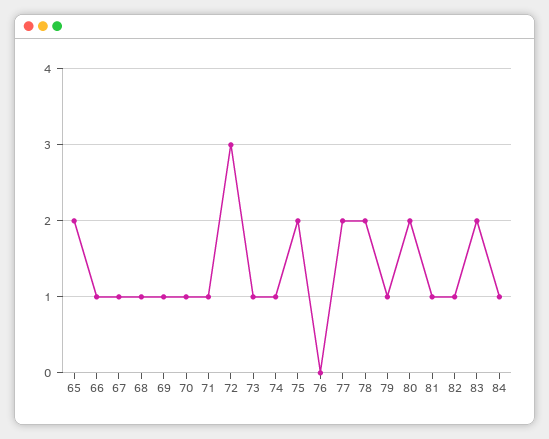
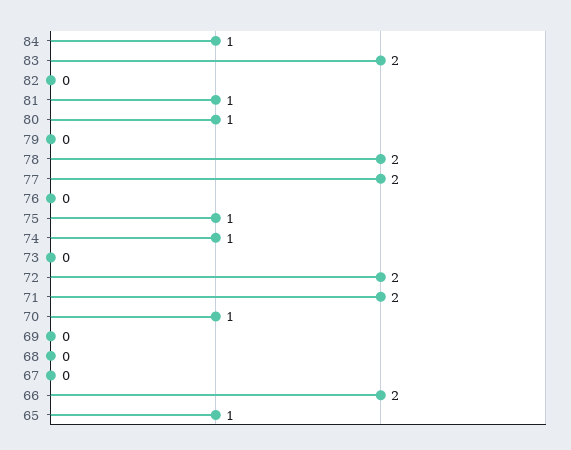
65: 2 -> 1
66: 1 -> 2
67: 1 -> 0
68: 1 -> 0
69: 1 -> 0
71: 1 -> 2
72: 3 -> 2
73: 1 -> 0
75: 2 -> 1
79: 1 -> 0
80: 2 -> 1
82: 1 -> 0

